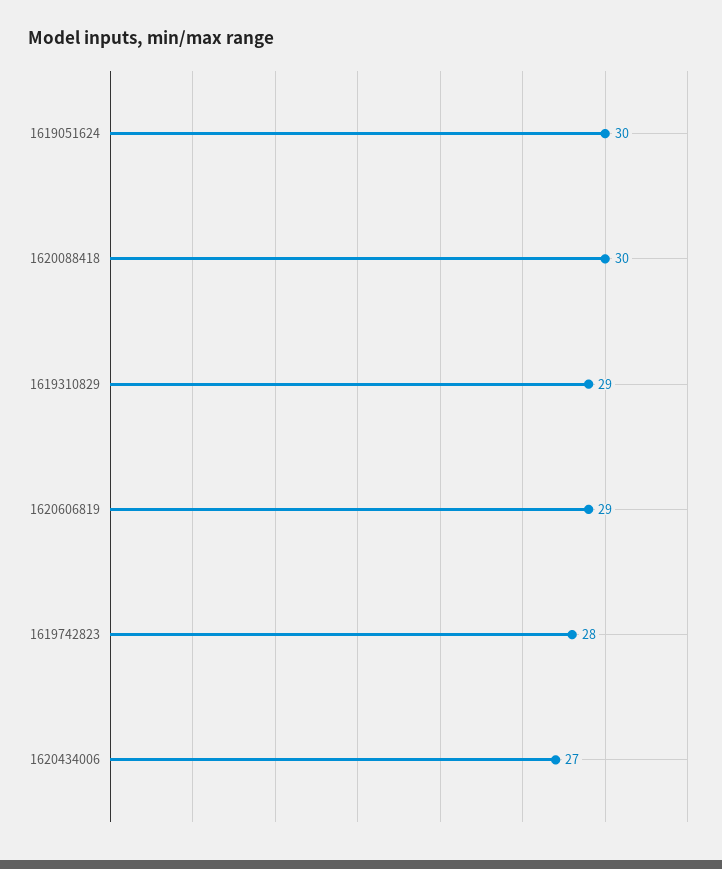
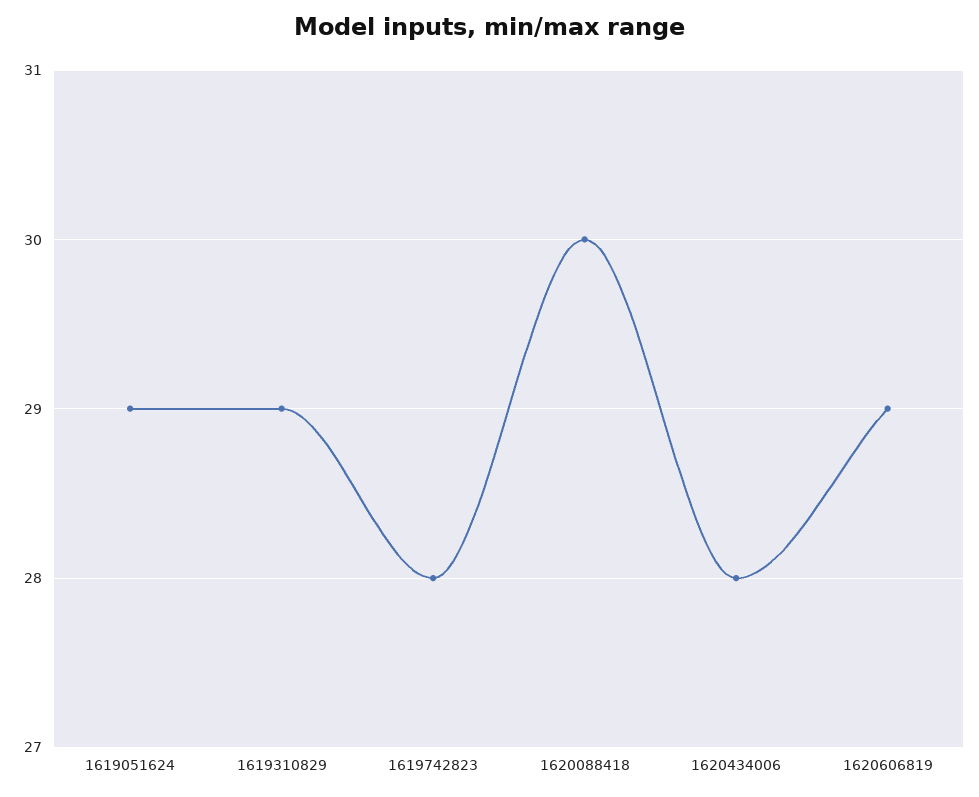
1619051624: 30 -> 29
1620434006: 27 -> 28

